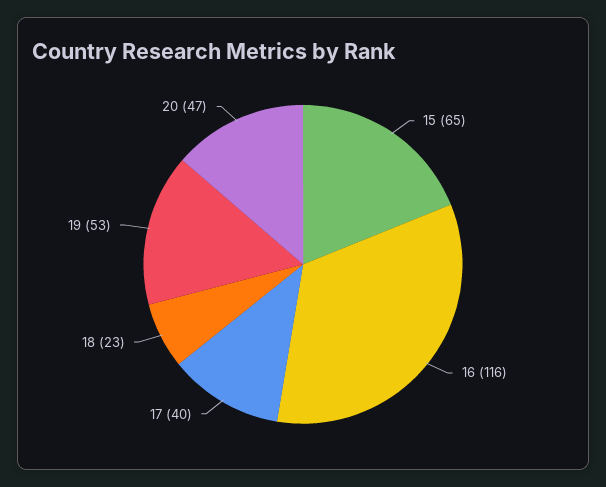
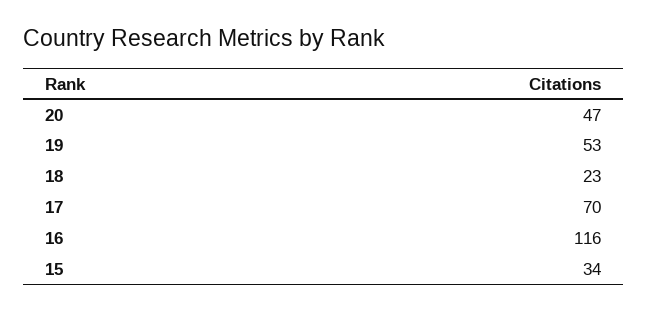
15: 65 -> 34
17: 40 -> 70

